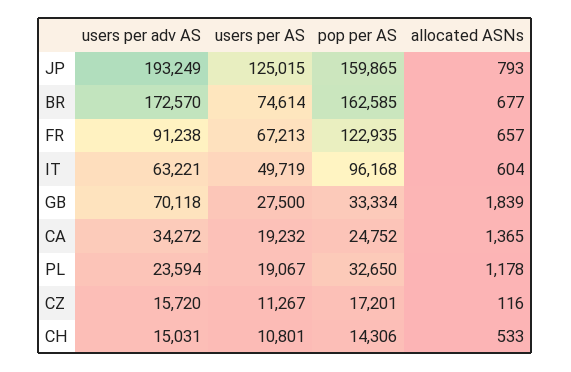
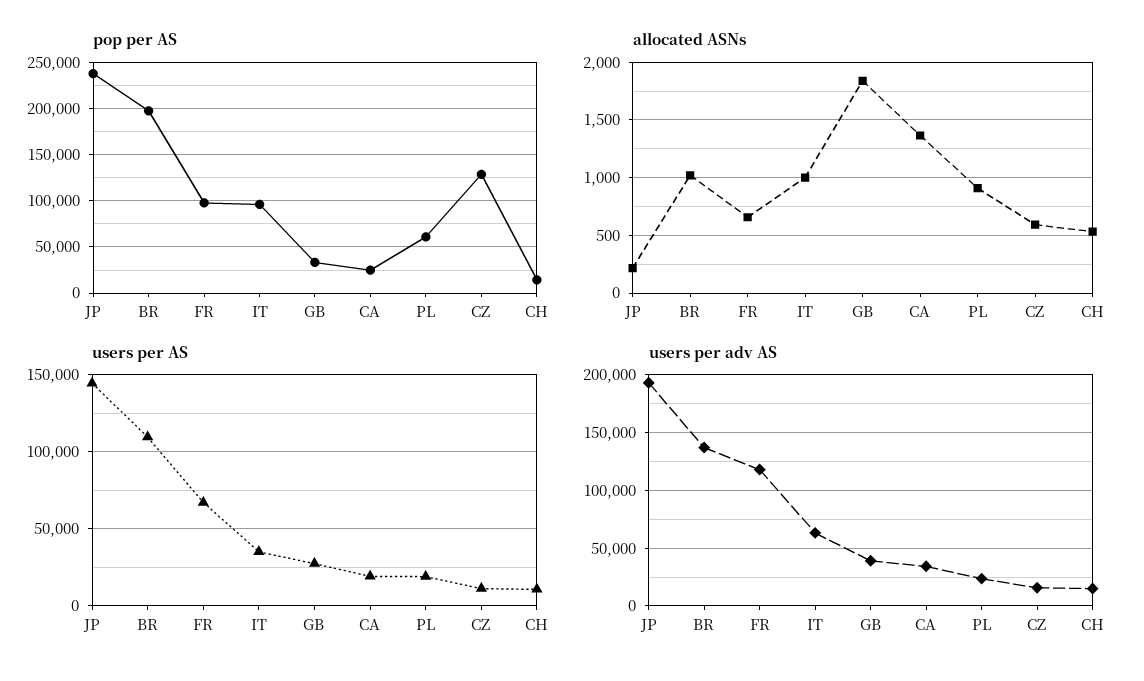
users per AS, JP: 125015 -> 145000
pop per AS, JP: 159865 -> 240000
allocated ASNs, JP: 793 -> 200
users per adv AS, BR: 172570 -> 140000
users per AS, BR: 74614 -> 110000
pop per AS, BR: 162585 -> 200000
allocated ASNs, BR: 677 -> 1000
users per adv AS, FR: 91238 -> 120000
pop per AS, FR: 122935 -> 100000
users per AS, IT: 49719 -> 35000
allocated ASNs, IT: 604 -> 1000
users per adv AS, GB: 70118 -> 40000
pop per AS, PL: 32650 -> 60000
allocated ASNs, PL: 1178 -> 900
pop per AS, CZ: 17201 -> 130000
allocated ASNs, CZ: 116 -> 600

